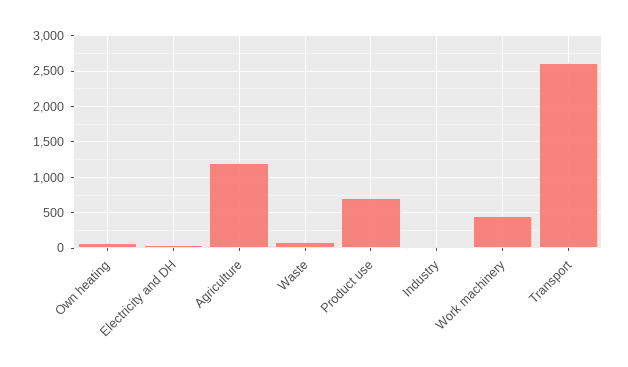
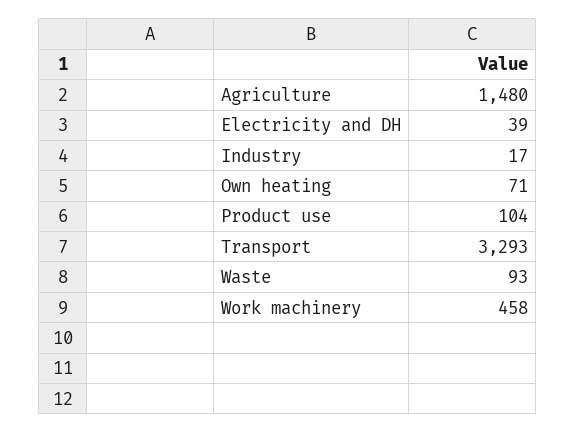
Agriculture: 1200 -> 1480
Product use: 700 -> 104
Transport: 2600 -> 3293

